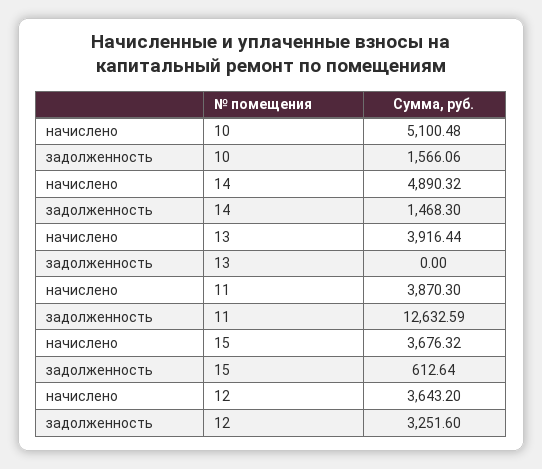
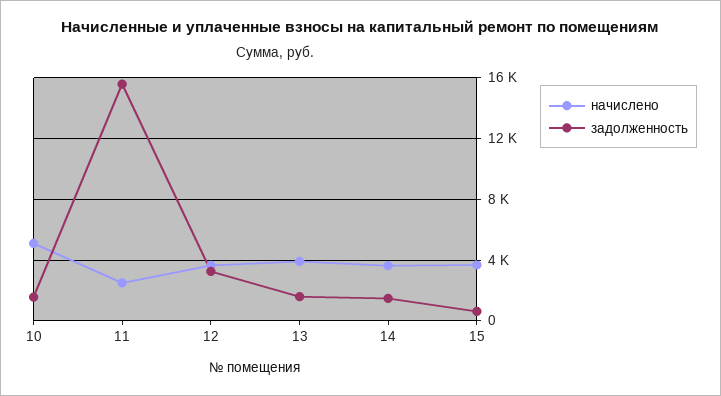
начислено, 14: 4890.32 -> 3500
задолженность, 13: 0 -> 1500
начислено, 11: 3870.3 -> 2500
задолженность, 11: 12632.59 -> 15500

